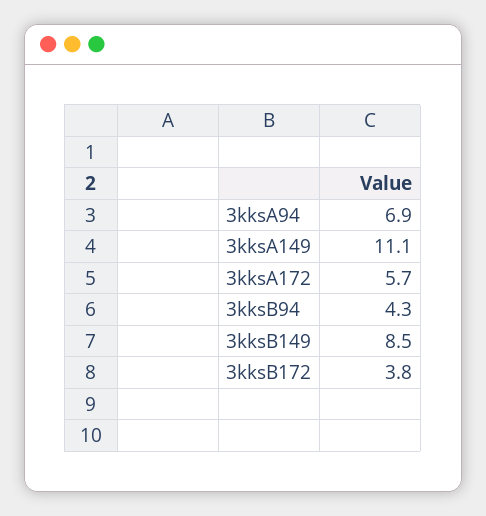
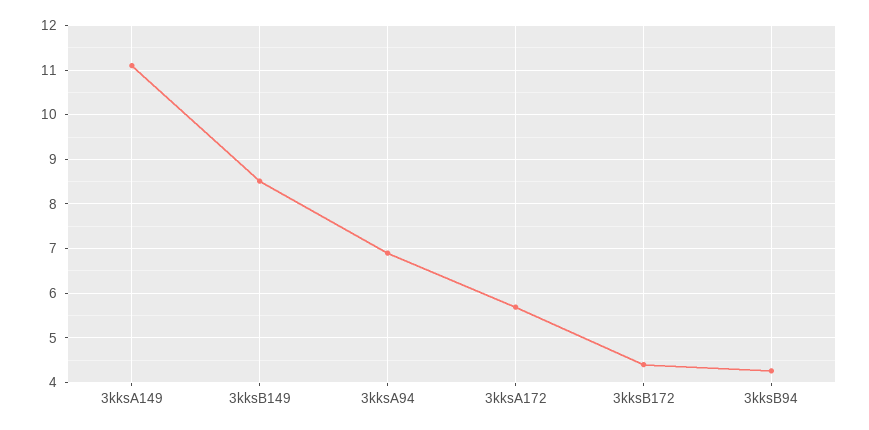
3kksB172: 3.8 -> 4.4

